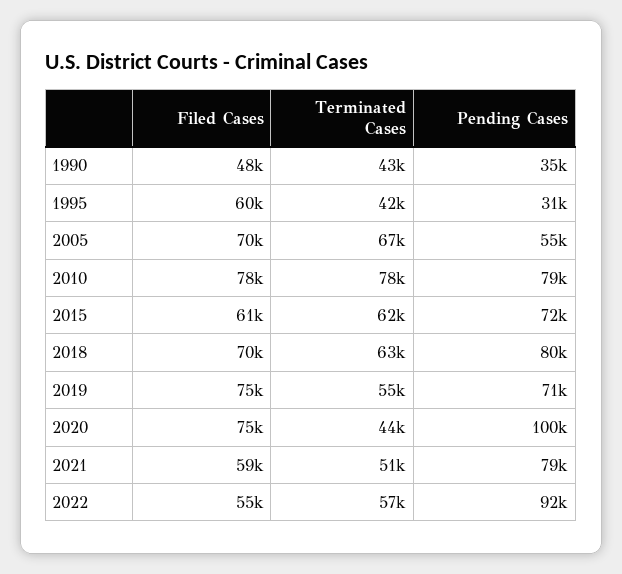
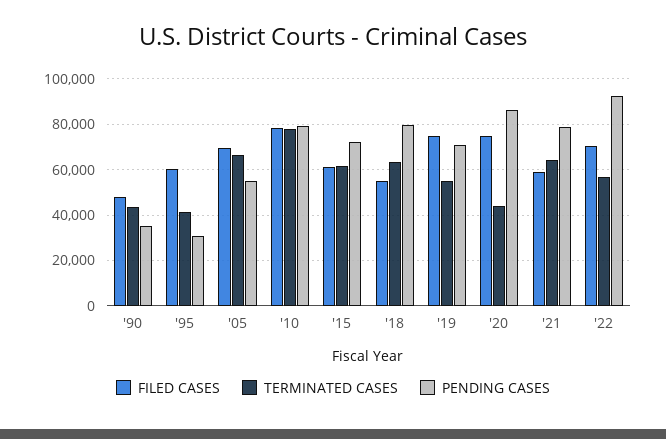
Filed Cases, 2018: 70000 -> 55000
Pending Cases, 2020: 100000 -> 85000
Terminated Cases, 2021: 51000 -> 65000
Filed Cases, 2022: 55000 -> 70000

